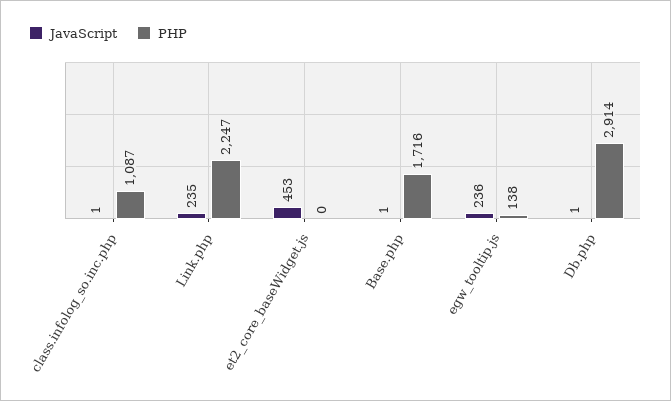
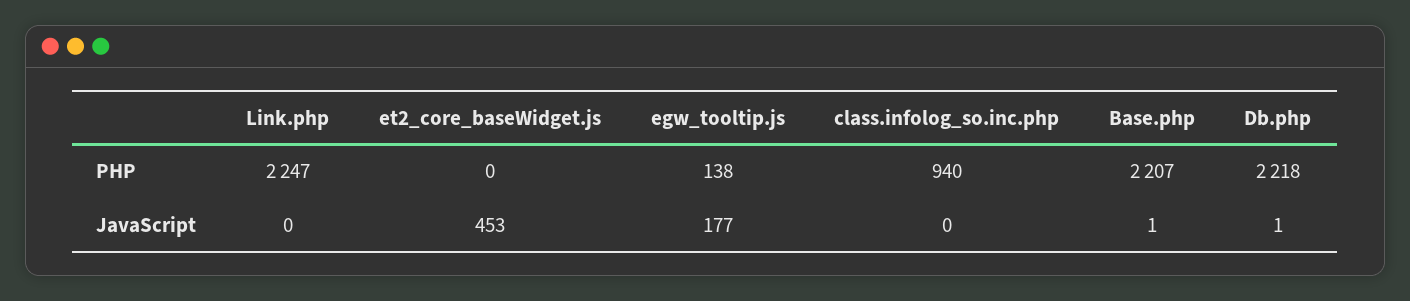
JavaScript, class.infolog_so.inc.php: 1 -> 0
PHP, class.infolog_so.inc.php: 1087 -> 940
JavaScript, Link.php: 235 -> 0
PHP, Base.php: 1716 -> 2207
JavaScript, egw_tooltip.js: 236 -> 177
PHP, Db.php: 2914 -> 2218

